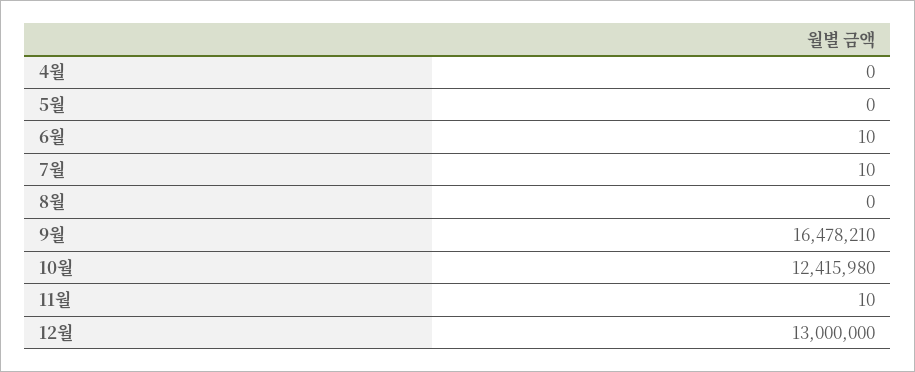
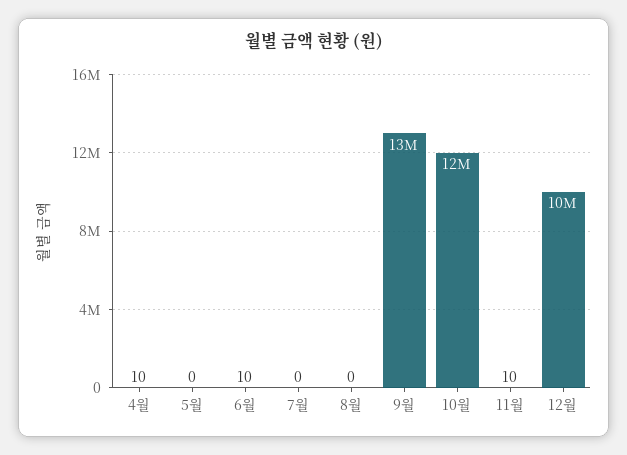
4월: 0 -> 10
7월: 10 -> 0
9월: 16478210 -> 13000000
12월: 13000000 -> 10000000

